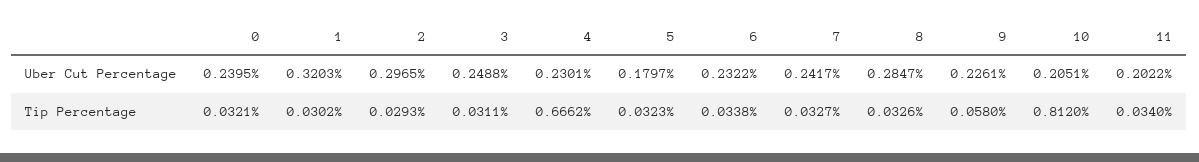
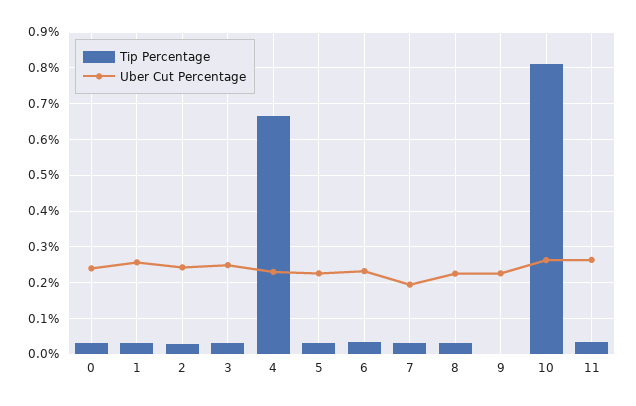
Uber Cut Percentage, 1: 0.3203 -> 0.26
Uber Cut Percentage, 2: 0.2965 -> 0.24
Uber Cut Percentage, 5: 0.1797 -> 0.22
Uber Cut Percentage, 7: 0.2417 -> 0.2
Uber Cut Percentage, 8: 0.2847 -> 0.22
Uber Cut Percentage, 10: 0.2051 -> 0.26
Uber Cut Percentage, 11: 0.2022 -> 0.26
Tip Percentage, 9: 0.058 -> 0

